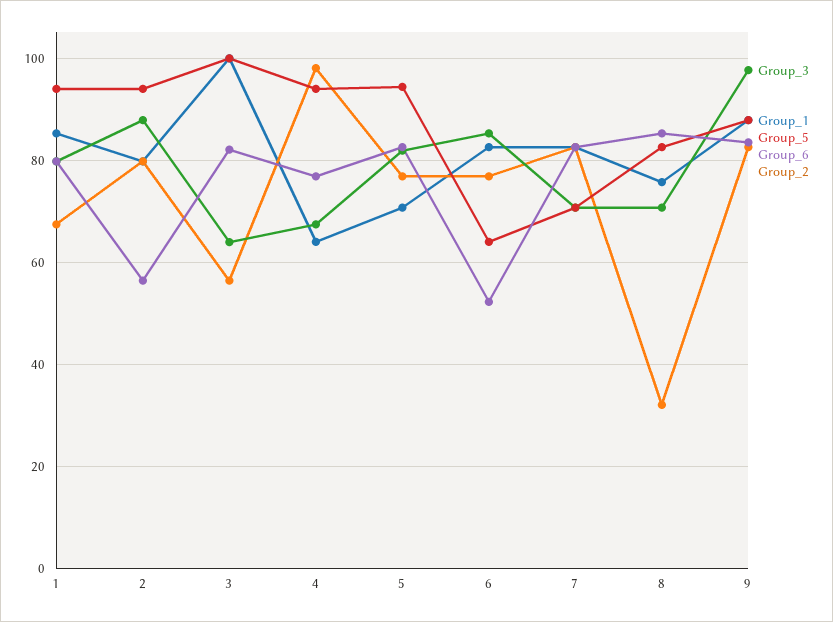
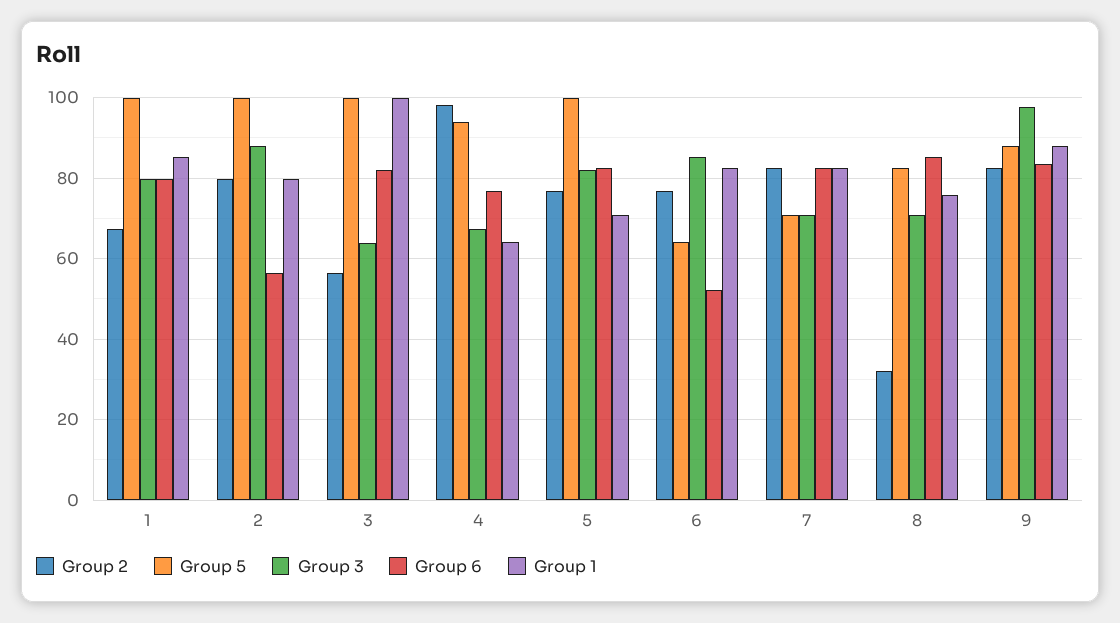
Group_5, 1: 94 -> 100
Group_5, 2: 94 -> 100
Group_5, 5: 94 -> 100

